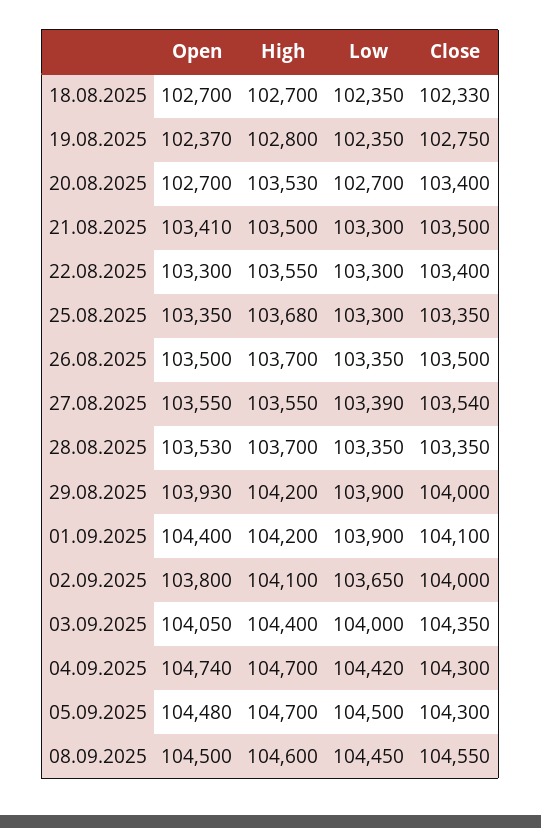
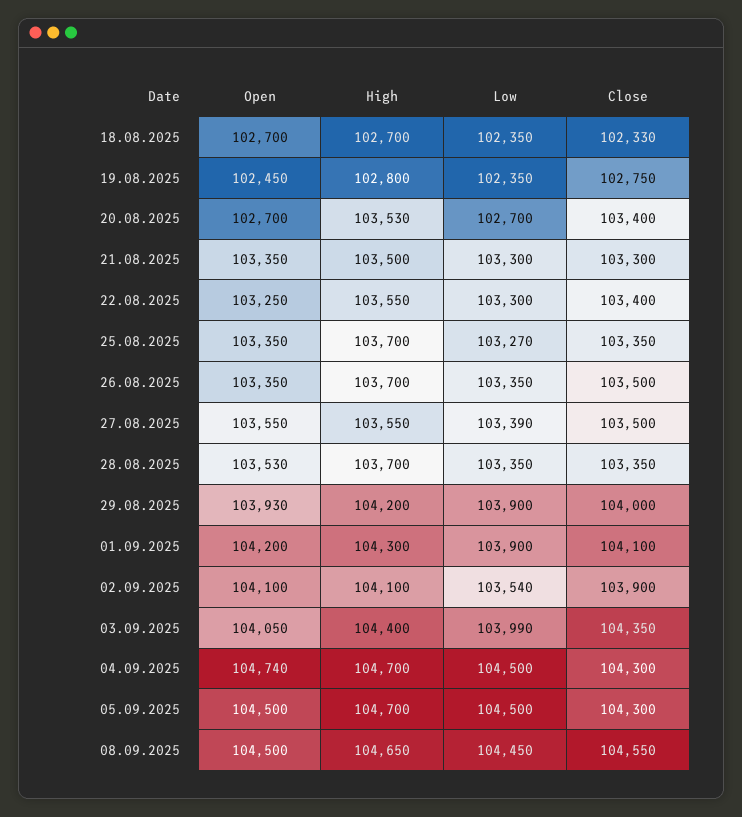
Open, 19.08.2025: 102370 -> 102450
Open, 21.08.2025: 103410 -> 103350
Close, 21.08.2025: 103500 -> 103300
Open, 22.08.2025: 103300 -> 103250
High, 25.08.2025: 103680 -> 103700
Low, 25.08.2025: 103300 -> 103270
Open, 26.08.2025: 103500 -> 103350
Close, 27.08.2025: 103540 -> 103500
Open, 01.09.2025: 104400 -> 104200
High, 01.09.2025: 104200 -> 104300
Open, 02.09.2025: 103800 -> 104100
Low, 02.09.2025: 103650 -> 103540
Close, 02.09.2025: 104000 -> 103900
Low, 03.09.2025: 104000 -> 103990
Low, 04.09.2025: 104420 -> 104500
Open, 05.09.2025: 104480 -> 104500
High, 08.09.2025: 104600 -> 104650

